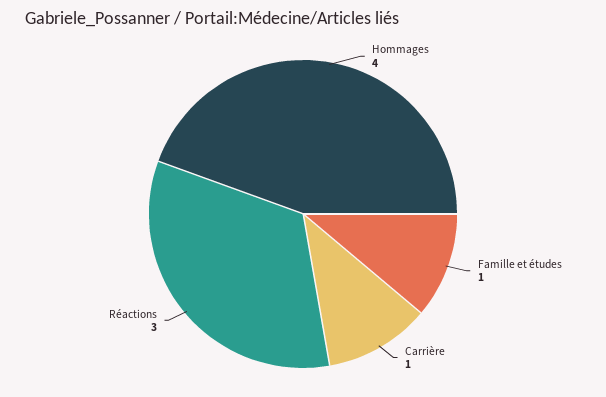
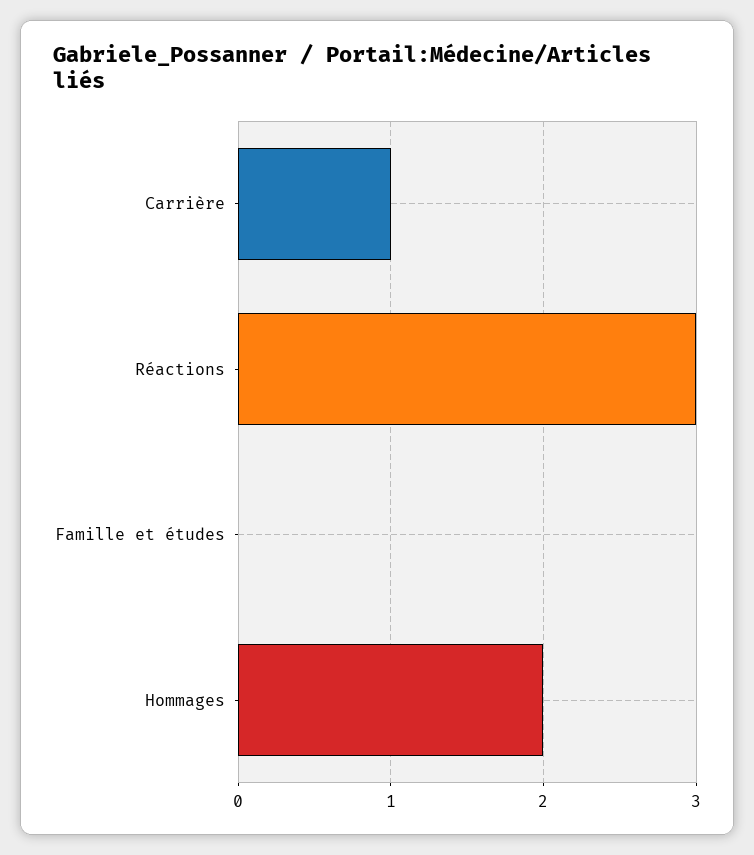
Hommages: 4 -> 2
Famille et études: 1 -> 0

